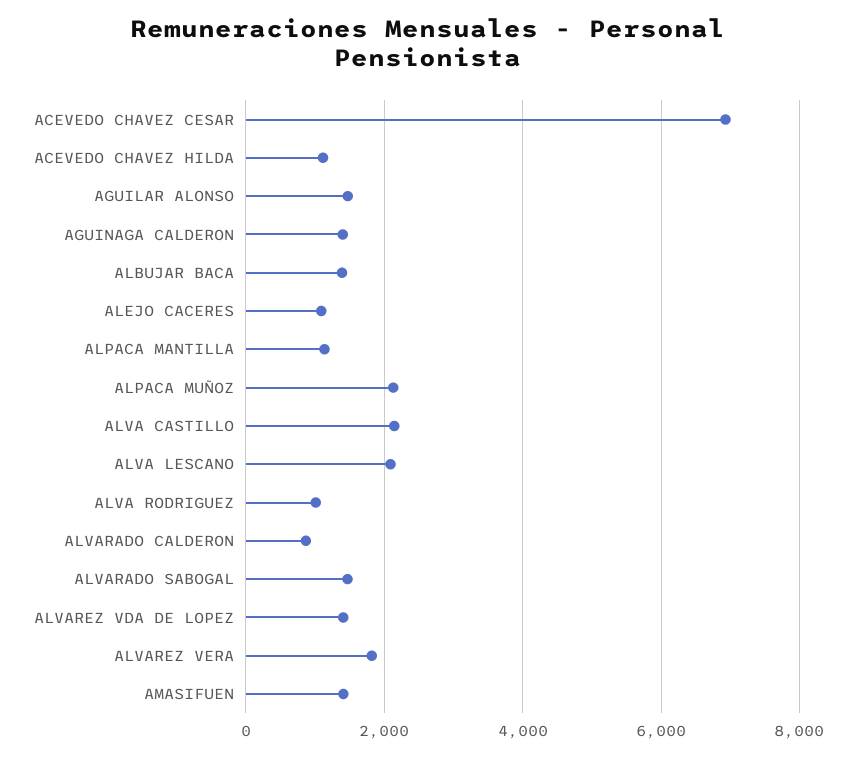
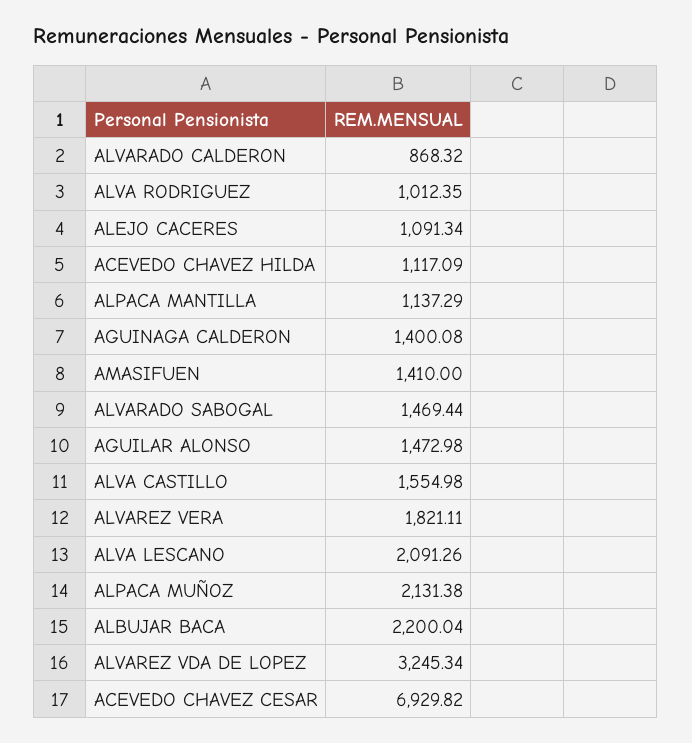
ALBUJAR BACA: 1400 -> 2200.04
ALVA CASTILLO: 2200 -> 1554.98
ALVAREZ VDA DE LOPEZ: 1400 -> 3245.34

